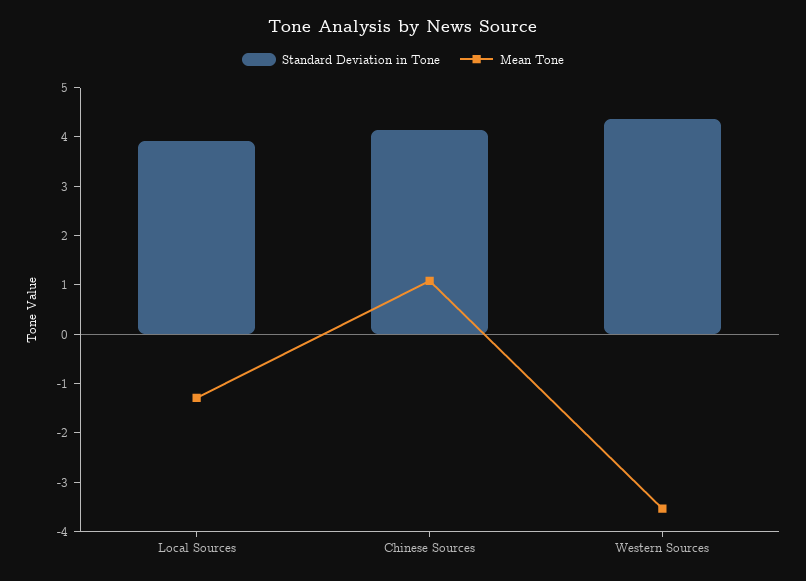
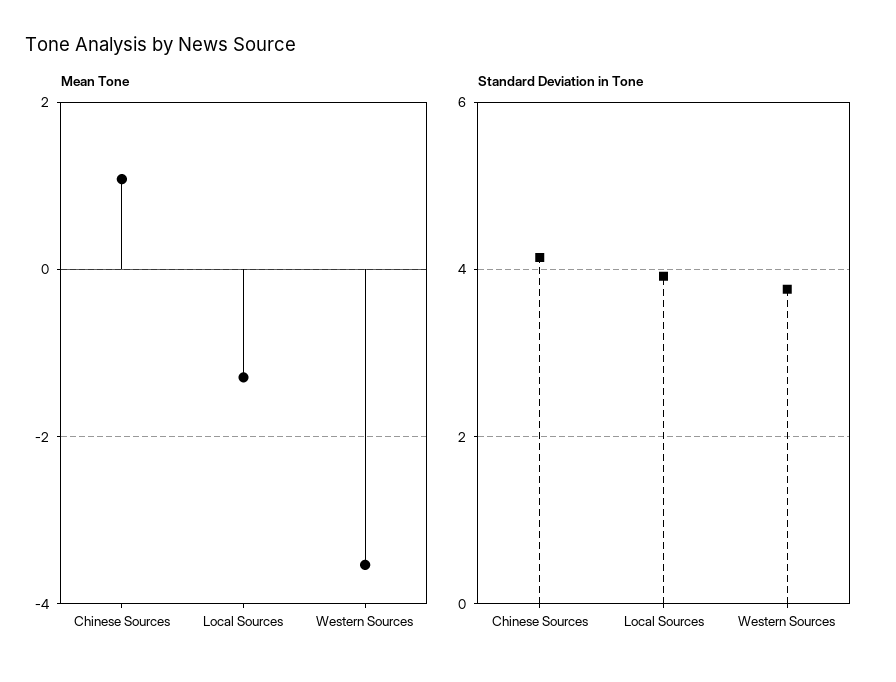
Standard Deviation in Tone, Western Sources: 4.4 -> 3.8

